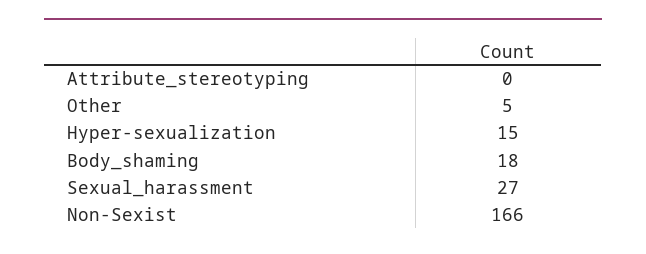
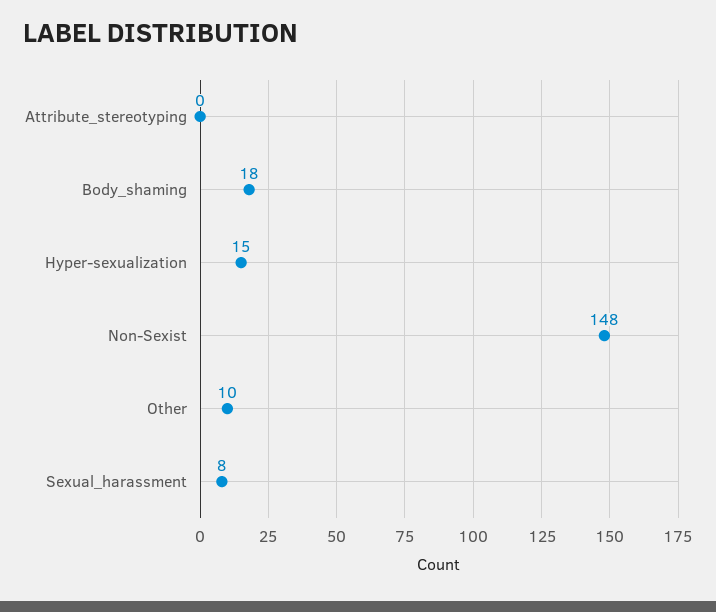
Other: 5 -> 10
Sexual_harassment: 27 -> 8
Non-Sexist: 166 -> 148

